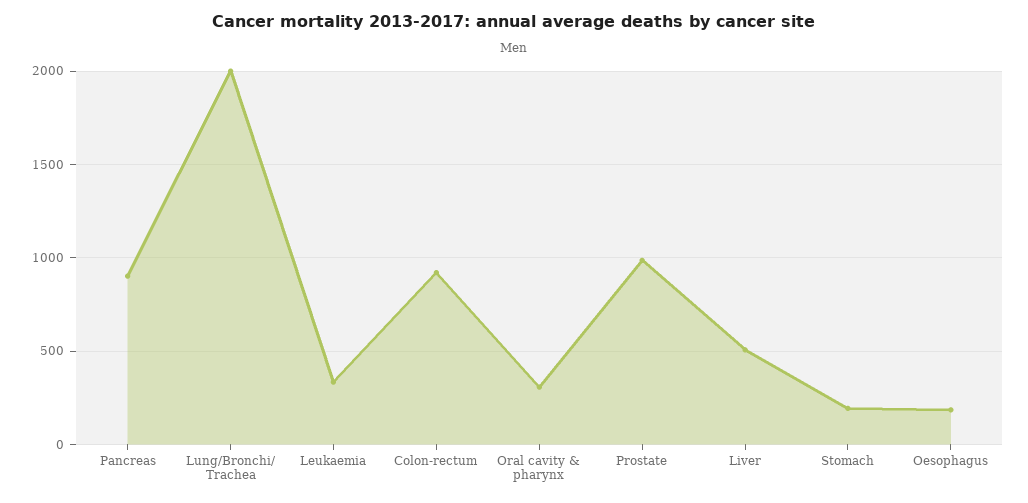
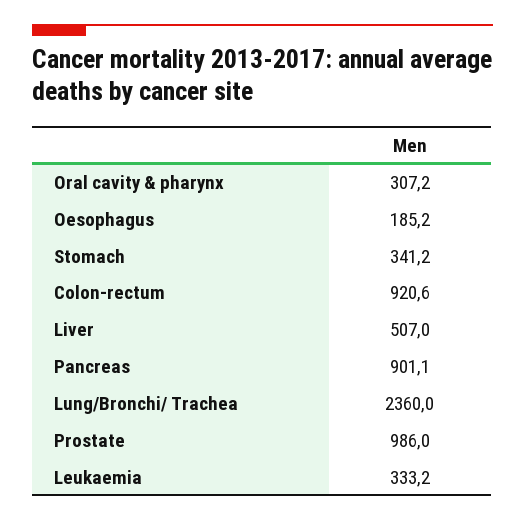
Lung/Bronchi/ Trachea: 2000 -> 2360
Stomach: 200 -> 341.2

